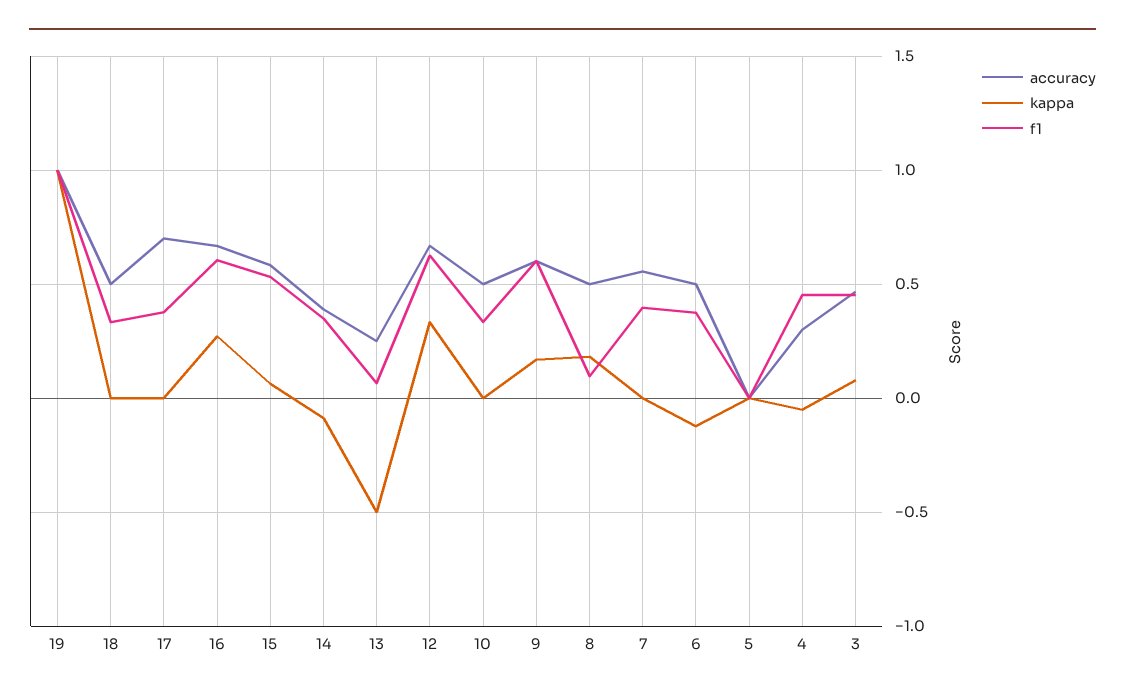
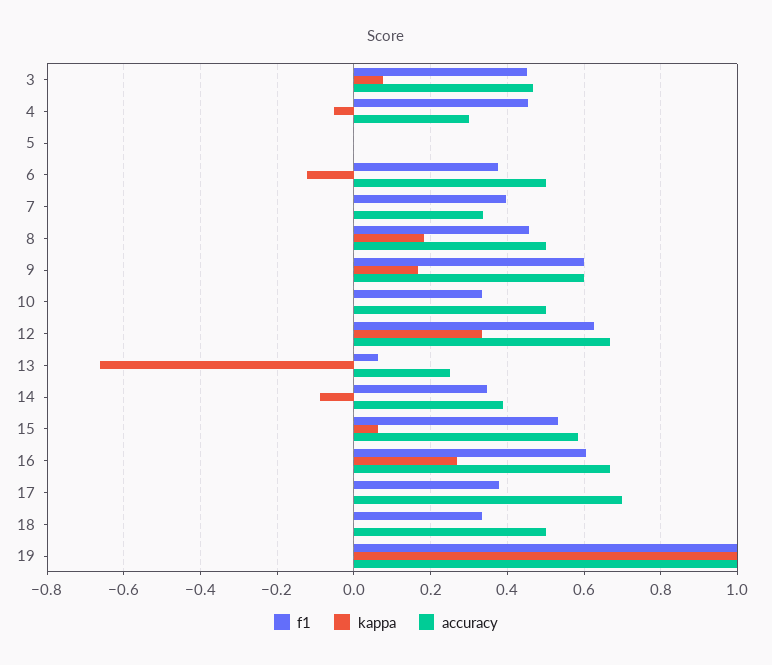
kappa, 13: -0.5 -> -0.66
f1, 8: 0.1 -> 0.46
accuracy, 7: 0.55 -> 0.34

